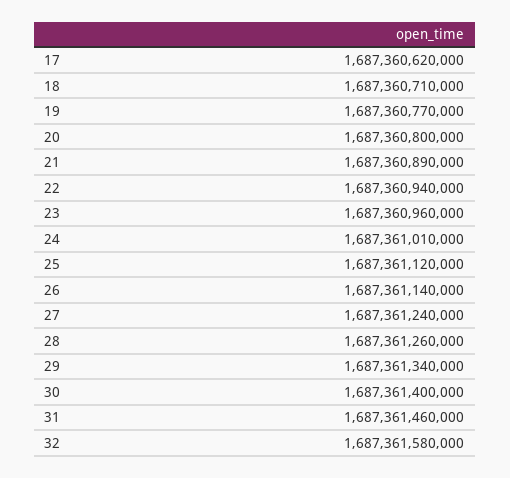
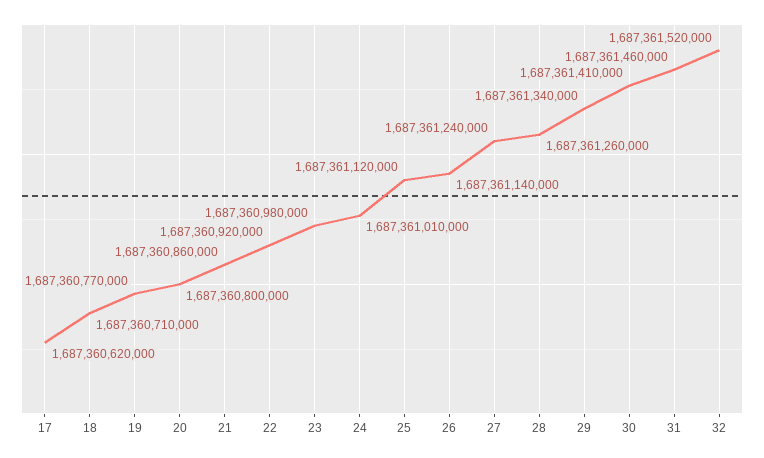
21: 1687360890000 -> 1687360860000
22: 1687360940000 -> 1687360920000
23: 1687360960000 -> 1687360980000
30: 1687361400000 -> 1687361410000
32: 1687361580000 -> 1687361520000

